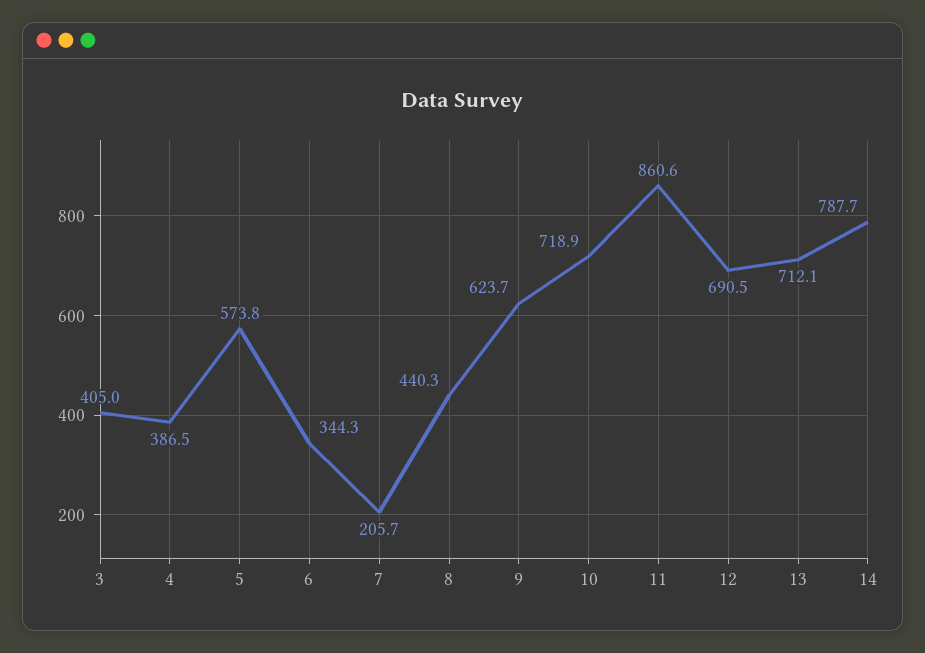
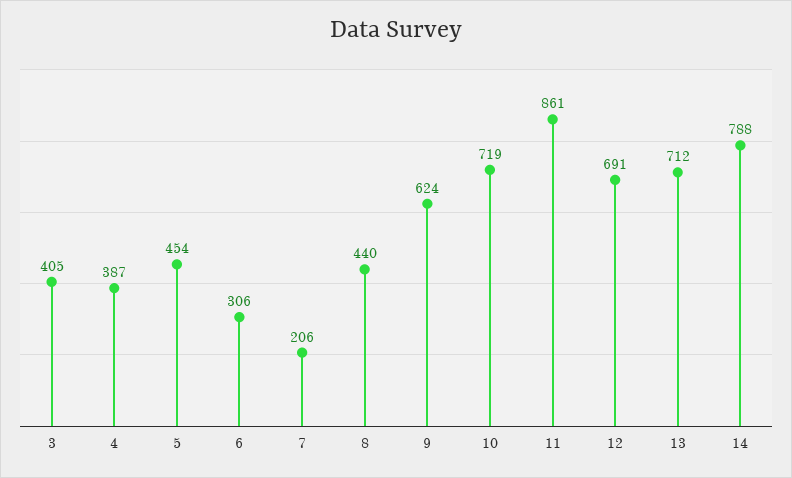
5: 573.8 -> 454
6: 344.3 -> 306

